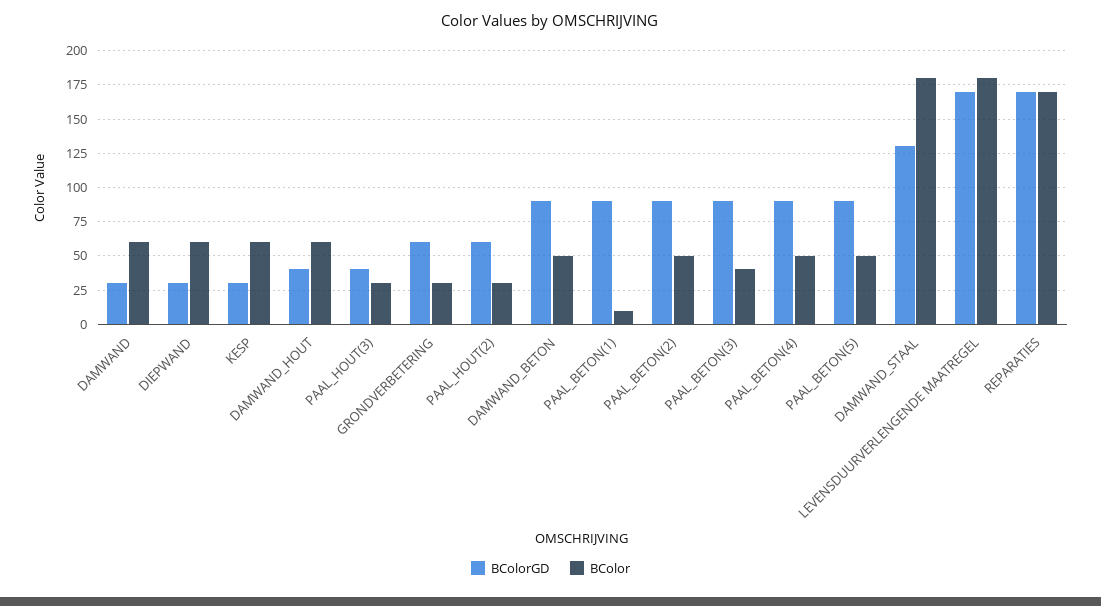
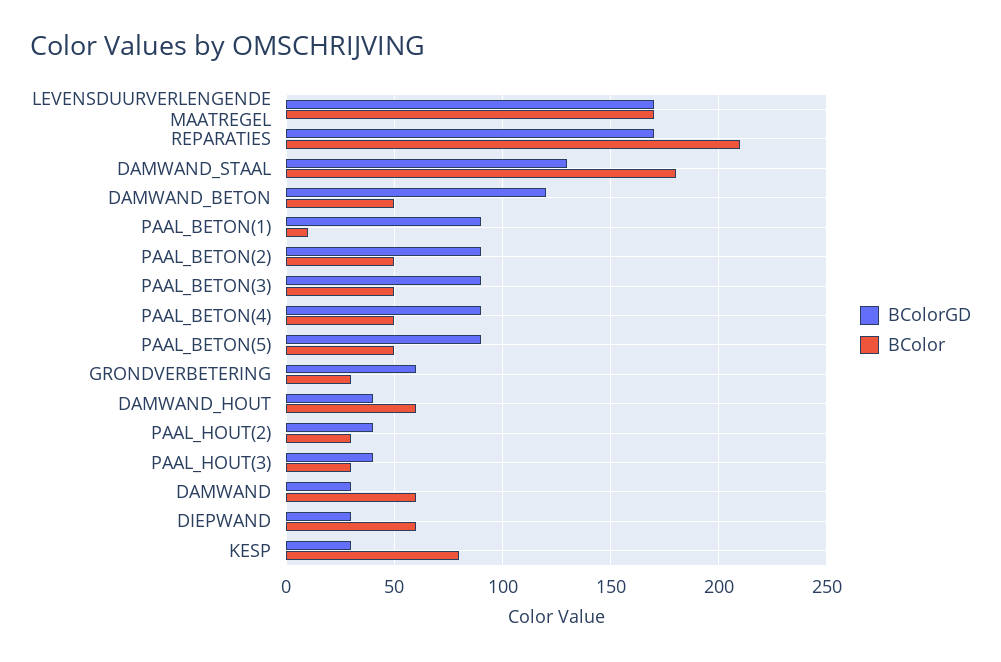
BColor, KESP: 60 -> 80
BColorGD, PAAL_HOUT(2): 60 -> 40
BColorGD, DAMWAND_BETON: 90 -> 120
BColor, PAAL_BETON(3): 40 -> 50
BColor, LEVENSDUURVERLENGENDE MAATREGEL: 180 -> 170
BColor, REPARATIES: 170 -> 210

